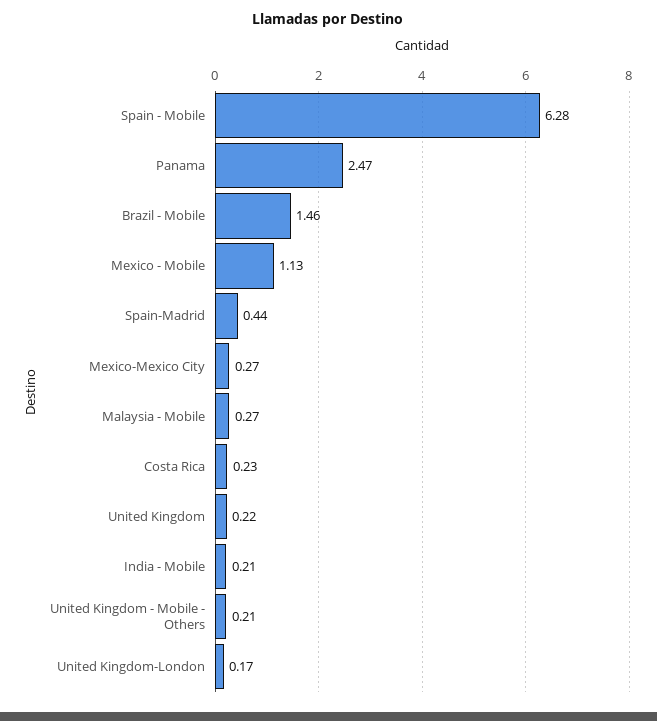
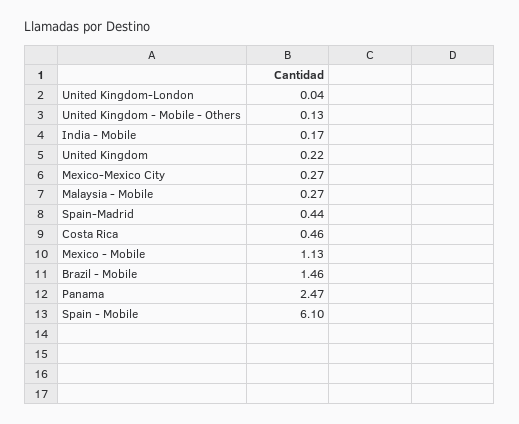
Spain - Mobile: 6.28 -> 6.1
Costa Rica: 0.23 -> 0.46
India - Mobile: 0.21 -> 0.17
United Kingdom - Mobile - Others: 0.21 -> 0.13
United Kingdom-London: 0.17 -> 0.04

